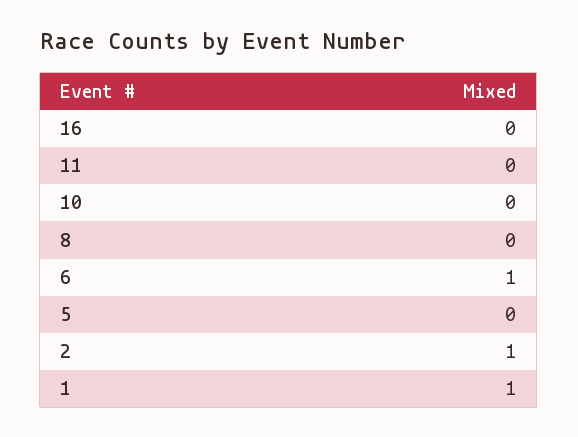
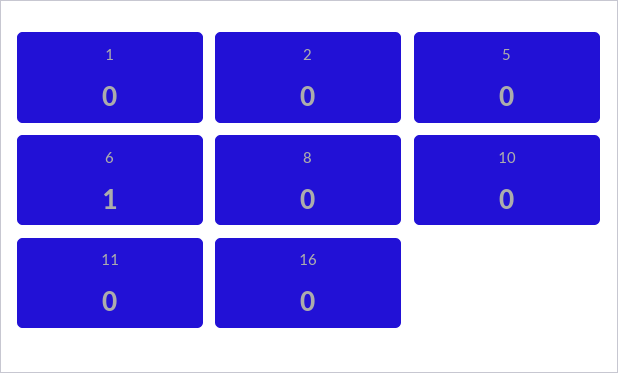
2: 1 -> 0
1: 1 -> 0

